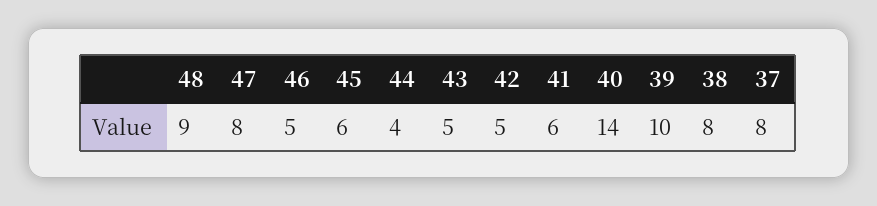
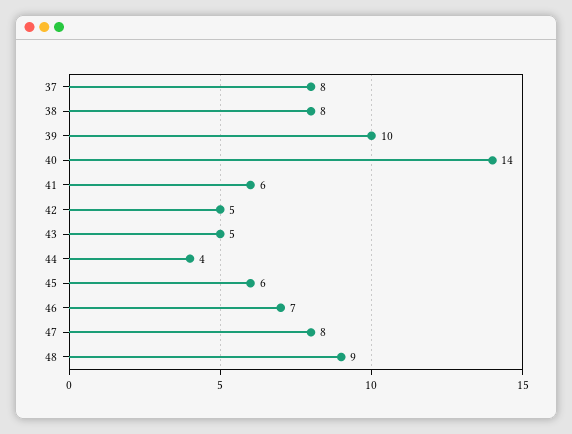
46: 5 -> 7

